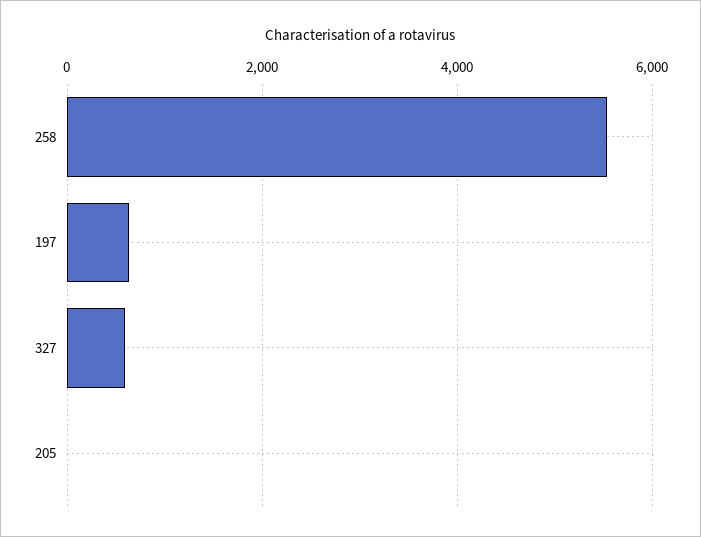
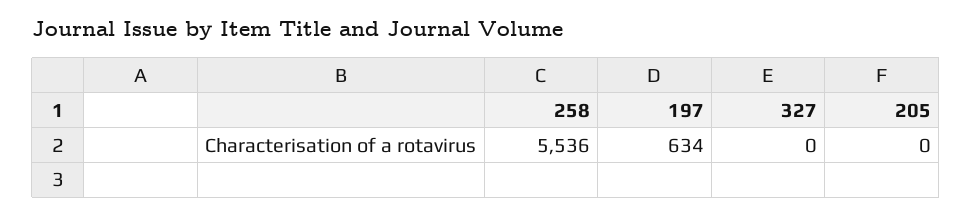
327: 600 -> 0

